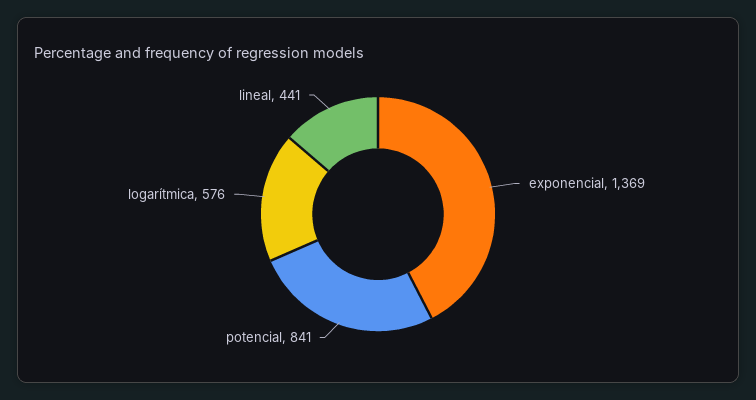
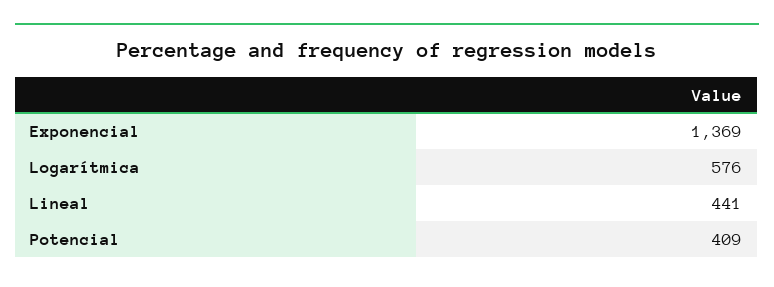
potencial: 841 -> 409

